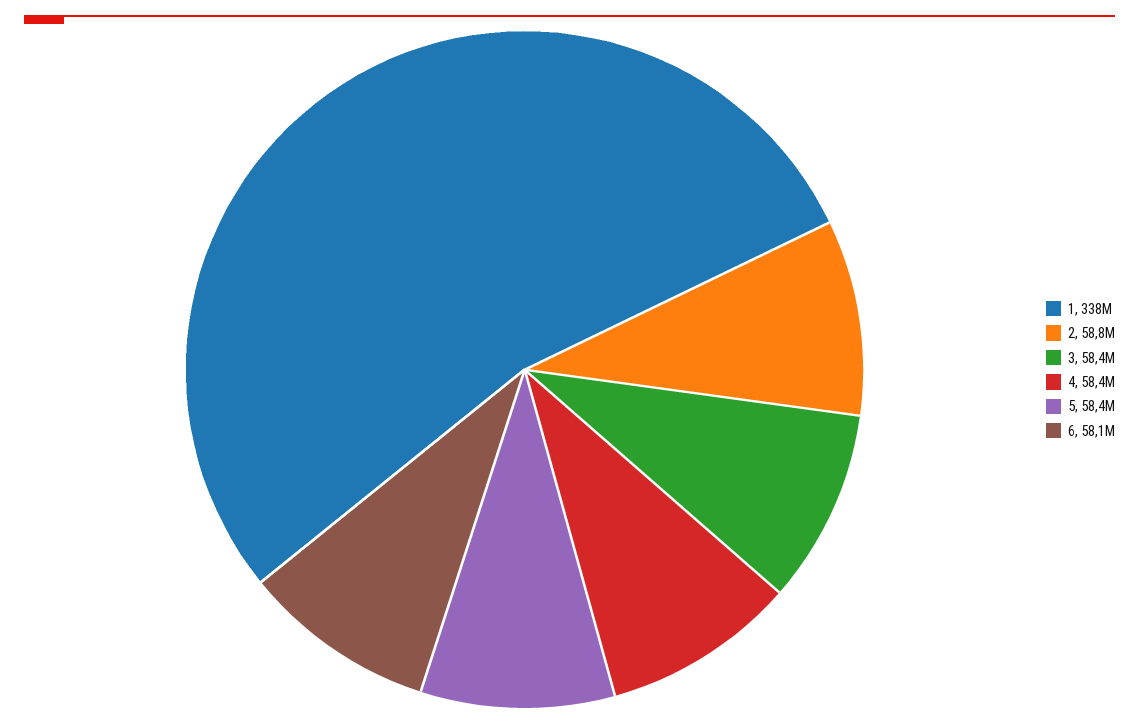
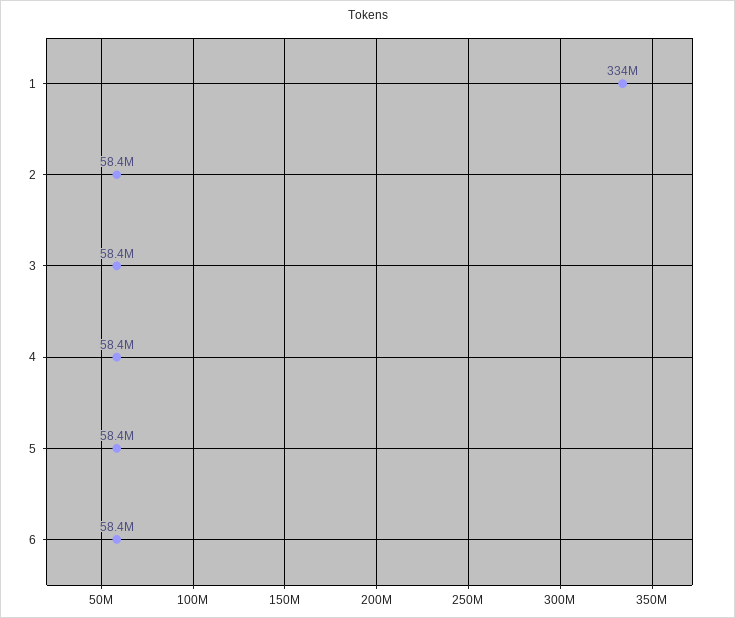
1: 338000000 -> 334000000
2: 58800000 -> 58400000
6: 58100000 -> 58400000

